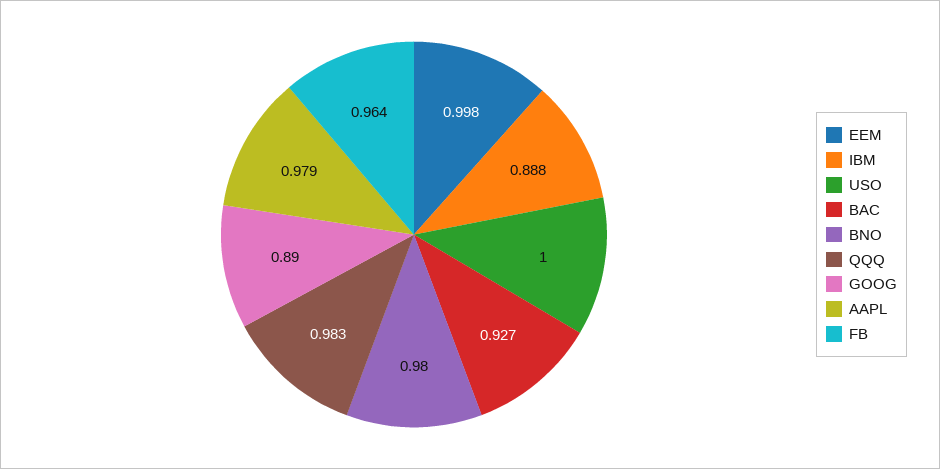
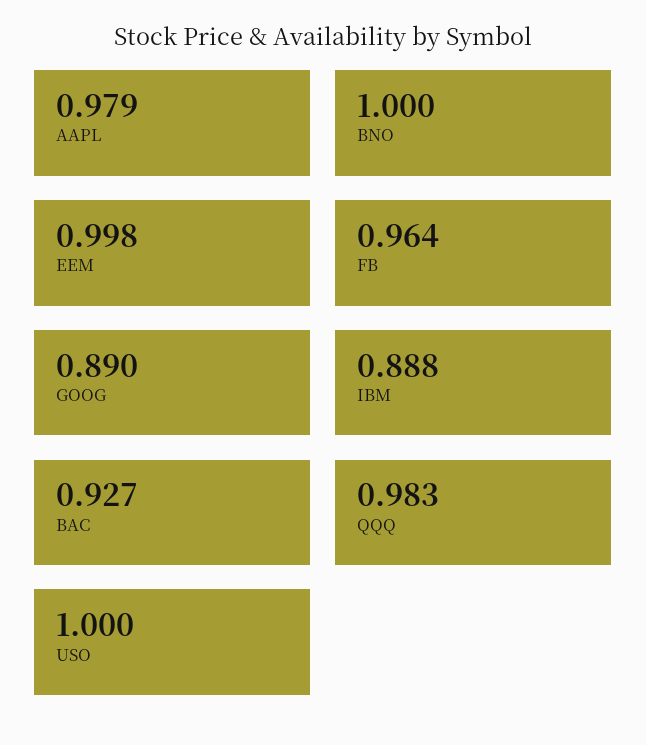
BNO: 0.98 -> 1

